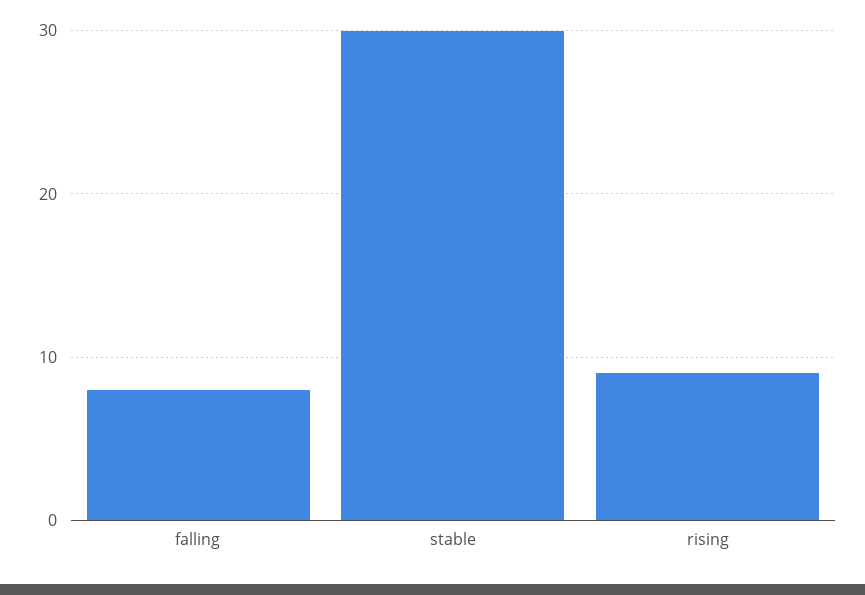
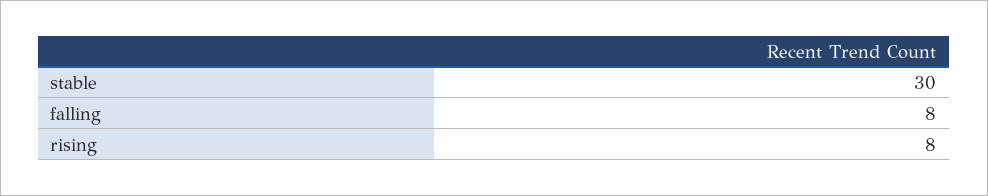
rising: 9 -> 8

